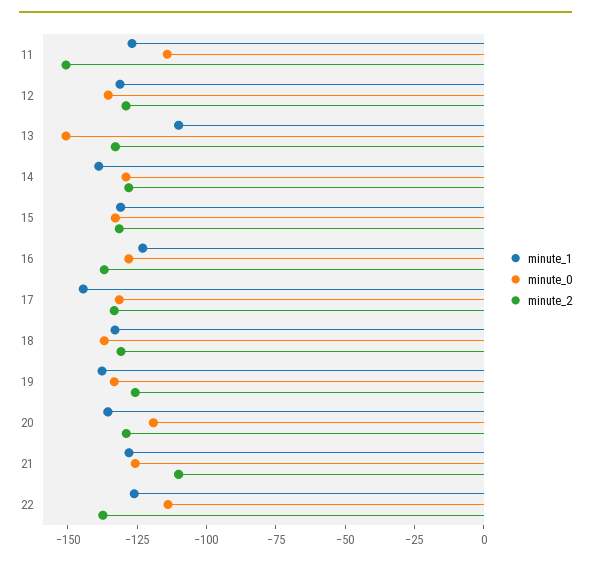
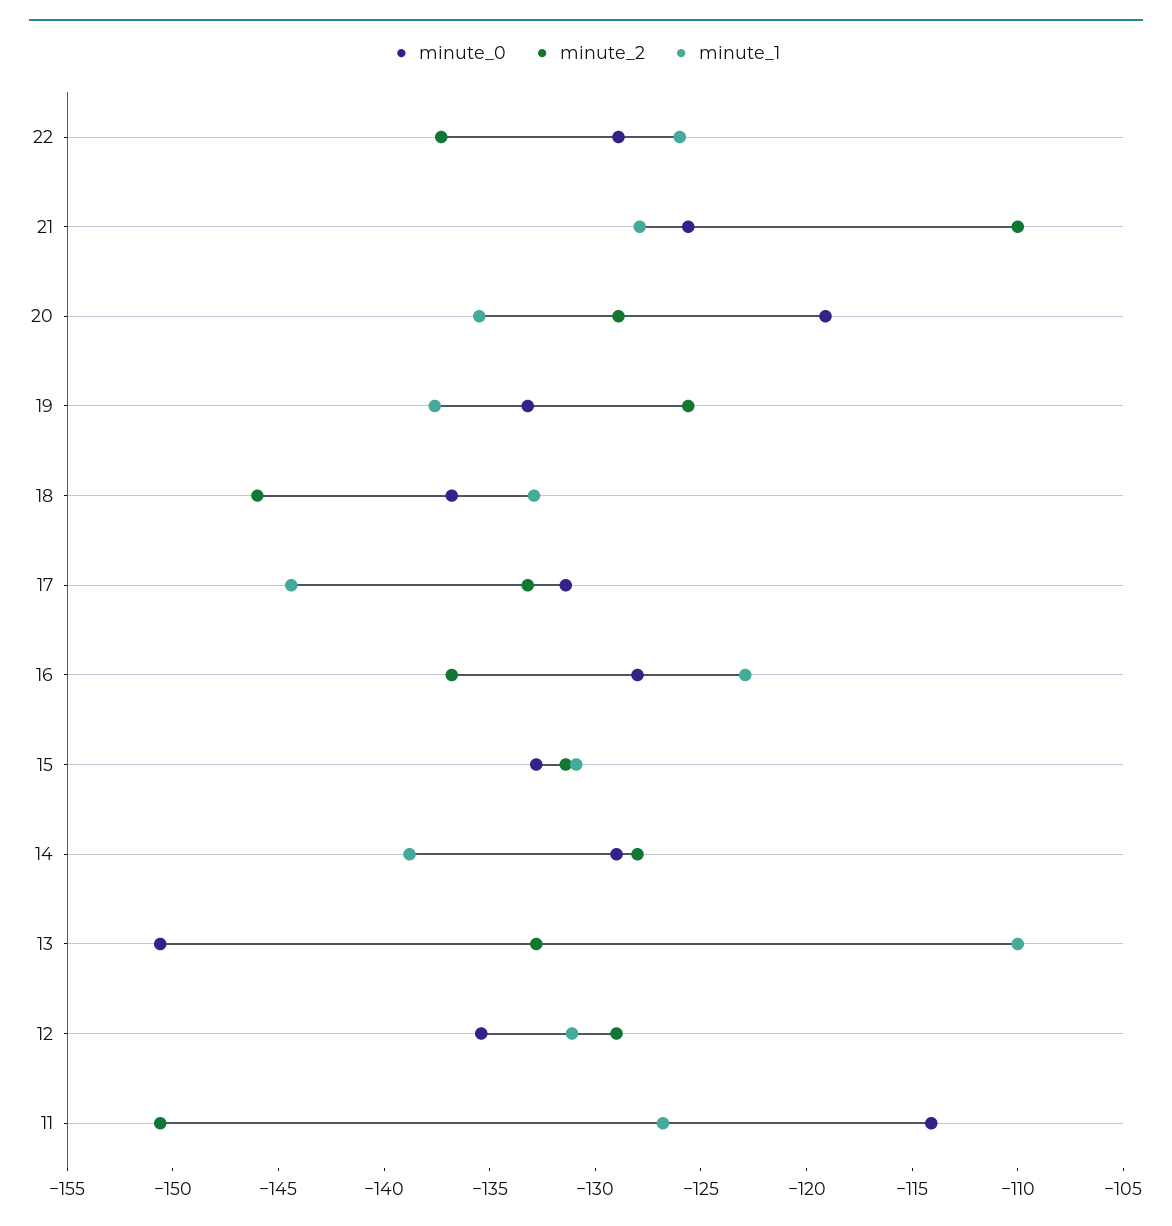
minute_2, 18: -130 -> -146
minute_0, 22: -115 -> -129

